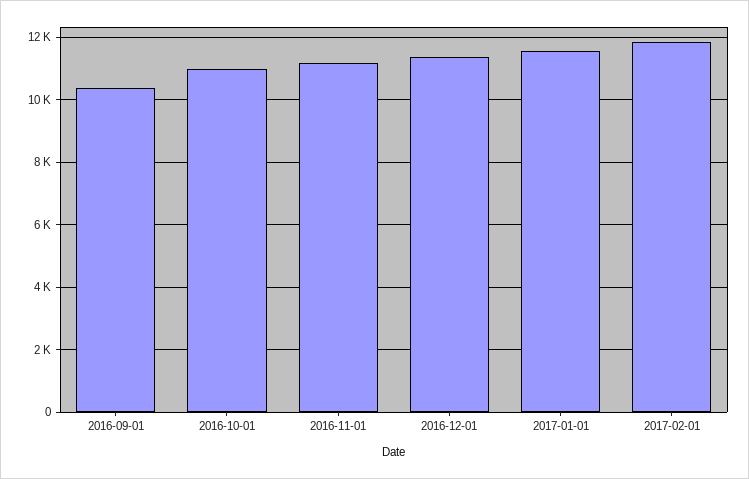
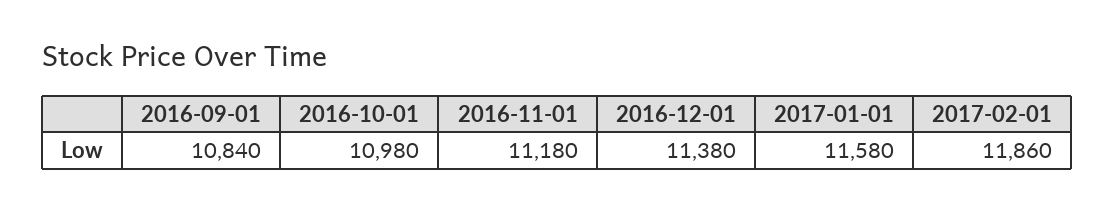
2016-09-01: 10400 -> 10840

